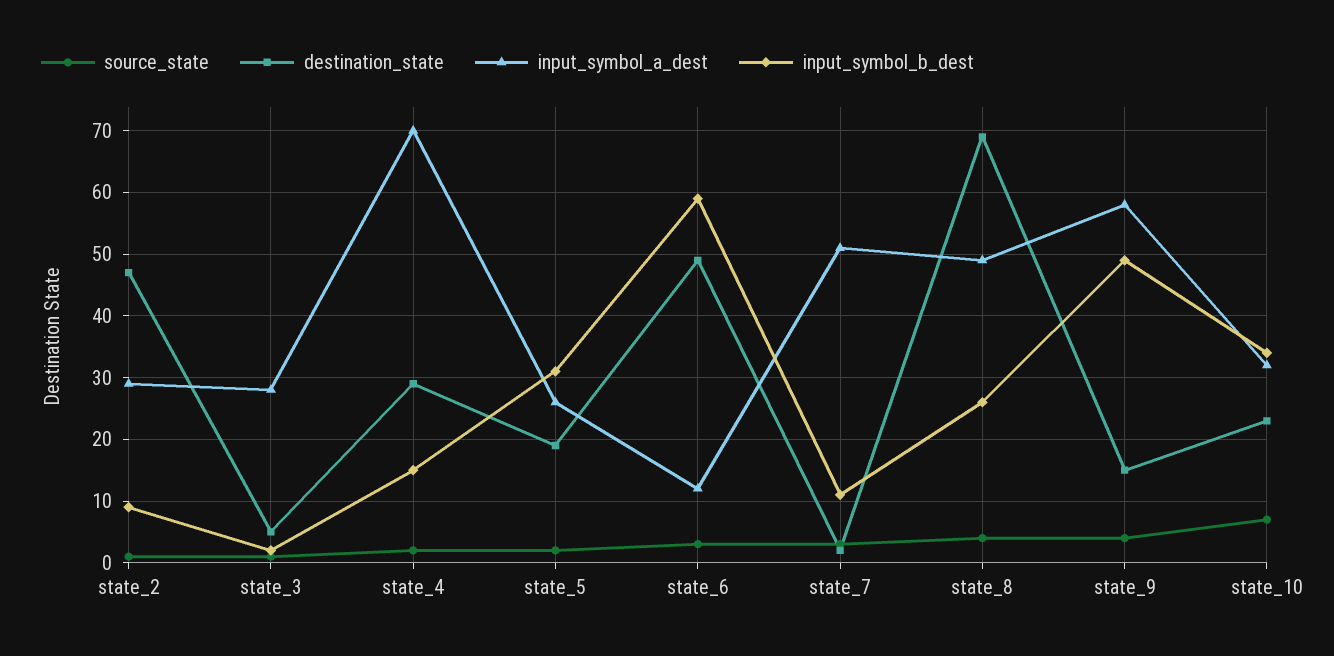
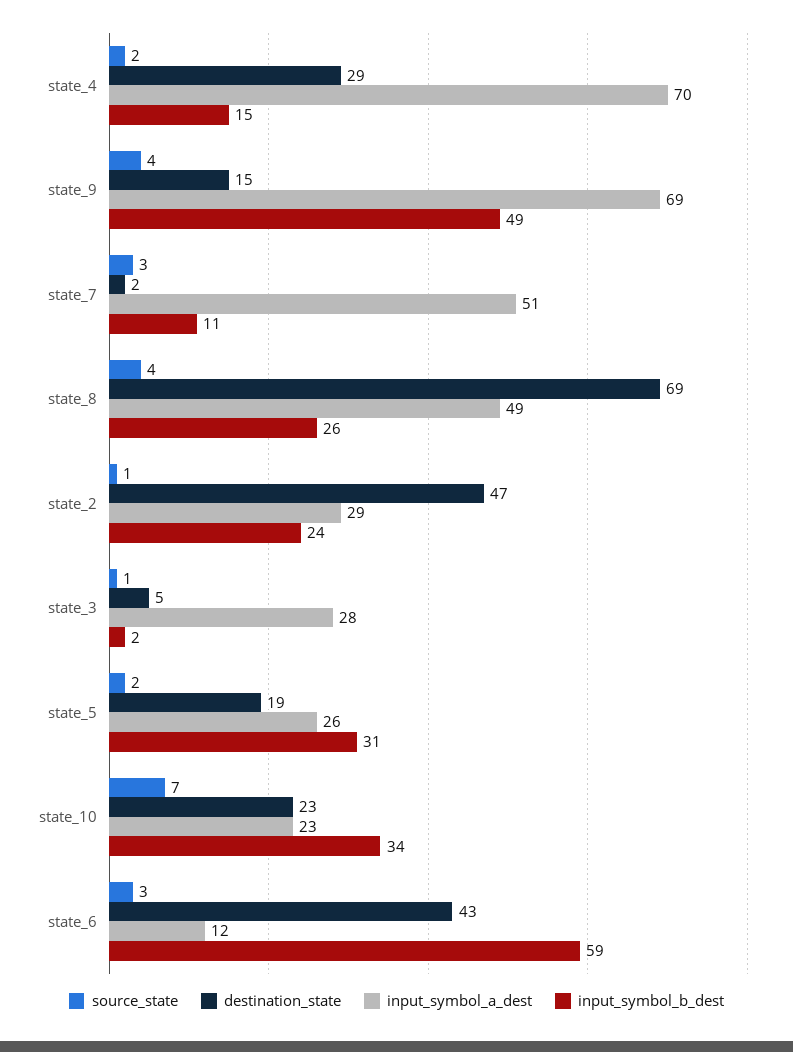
input_symbol_b_dest, state_2: 9 -> 24
destination_state, state_6: 49 -> 43
input_symbol_a_dest, state_9: 58 -> 69
input_symbol_a_dest, state_10: 32 -> 23

